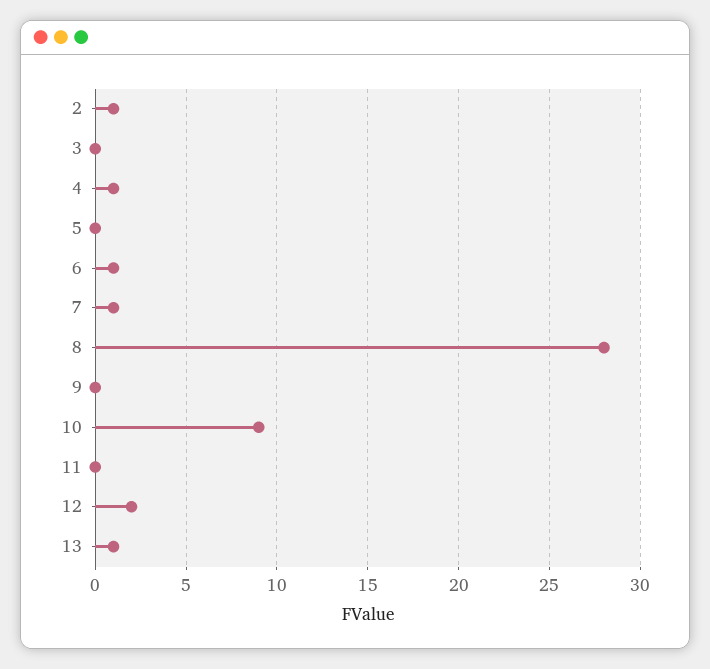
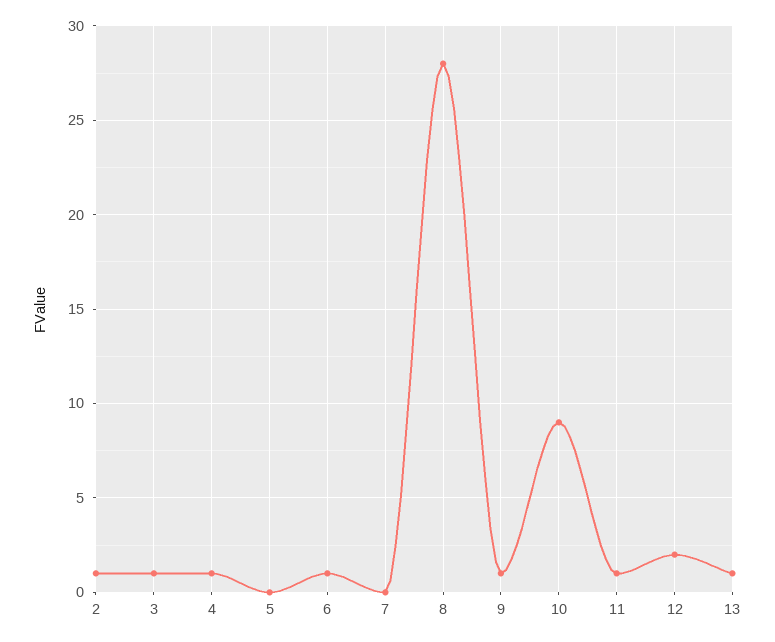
3: 0 -> 1
7: 1 -> 0
9: 0 -> 1
11: 0 -> 1

